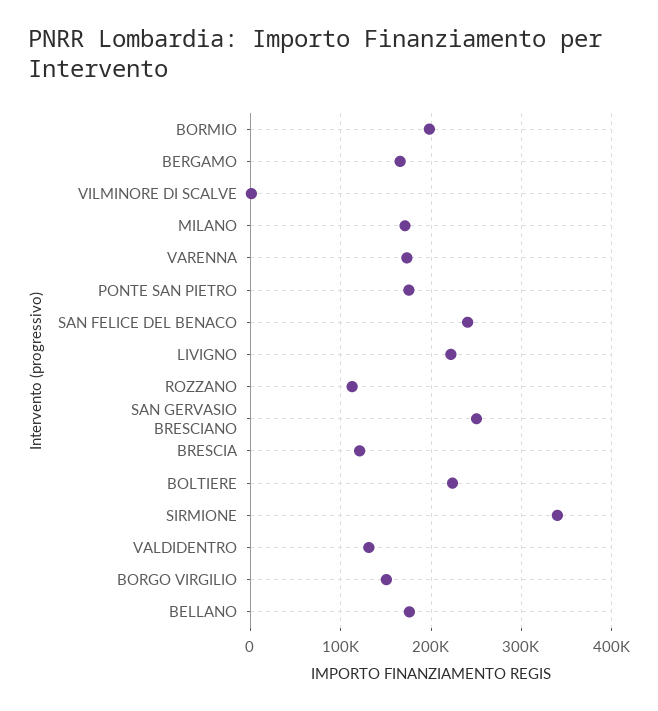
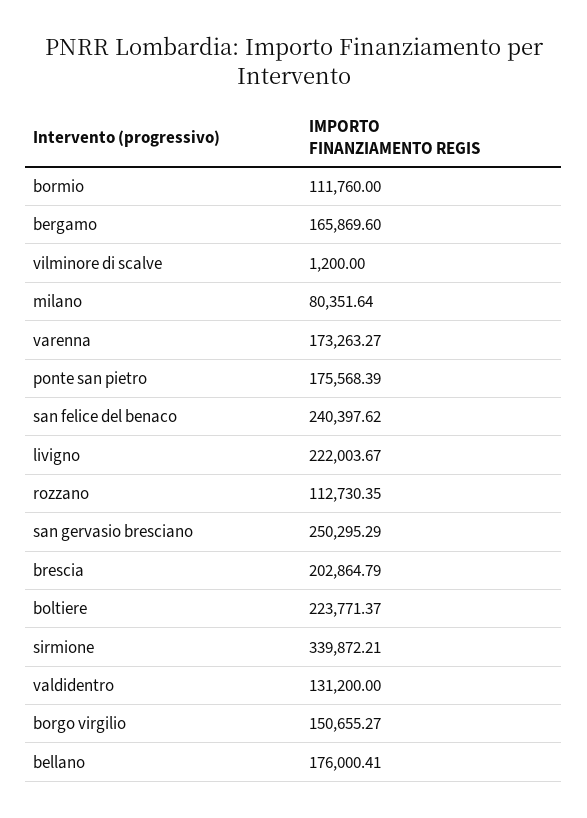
BORMIO: 200000 -> 111760
MILANO: 170000 -> 80351.64
BRESCIA: 120000 -> 202864.79

